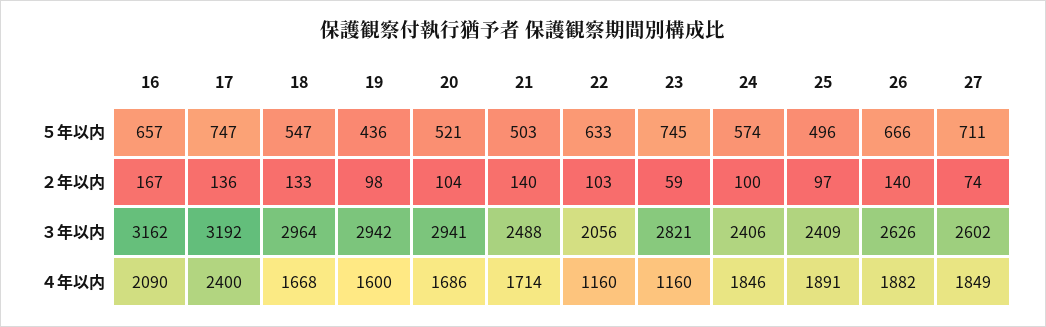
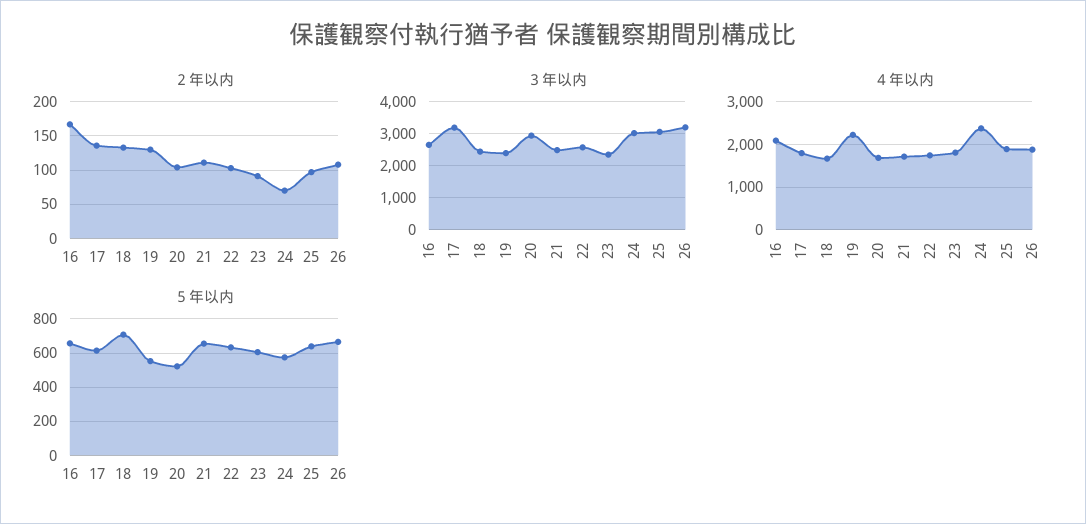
５年以内, 17: 747 -> 600
５年以内, 18: 547 -> 700
５年以内, 19: 436 -> 550
５年以内, 21: 503 -> 650
５年以内, 23: 745 -> 600
５年以内, 25: 496 -> 650
５年以内, 27: 711 -> none
２年以内, 19: 98 -> 130
２年以内, 21: 140 -> 110
２年以内, 23: 59 -> 90
２年以内, 24: 100 -> 70
２年以内, 26: 140 -> 110
２年以内, 27: 74 -> none
３年以内, 16: 3162 -> 2600
３年以内, 18: 2964 -> 2400
３年以内, 19: 2942 -> 2400
３年以内, 22: 2056 -> 2600
３年以内, 23: 2821 -> 2400
３年以内, 24: 2406 -> 3000
３年以内, 25: 2409 -> 3000
３年以内, 26: 2626 -> 3200
３年以内, 27: 2602 -> none
４年以内, 17: 2400 -> 1800
４年以内, 19: 1600 -> 2200
４年以内, 22: 1160 -> 1800
４年以内, 23: 1160 -> 1800
４年以内, 24: 1846 -> 2400
４年以内, 27: 1849 -> none

